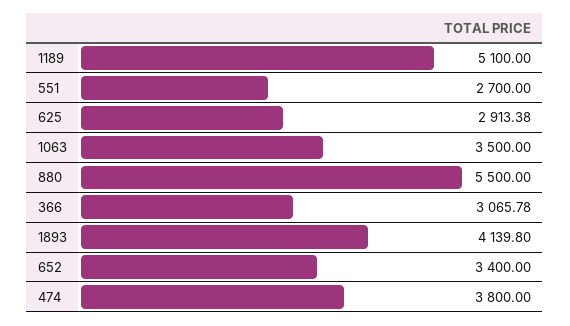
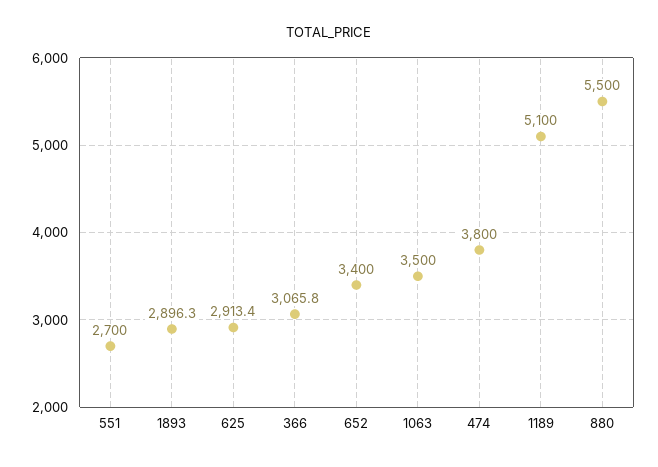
1893: 4139.8 -> 2896.3

